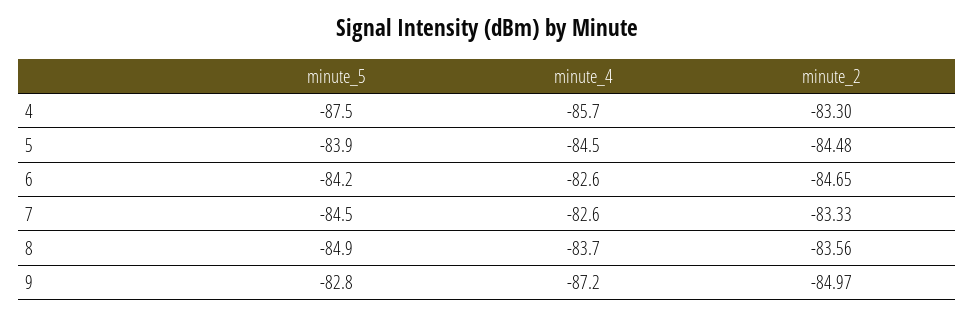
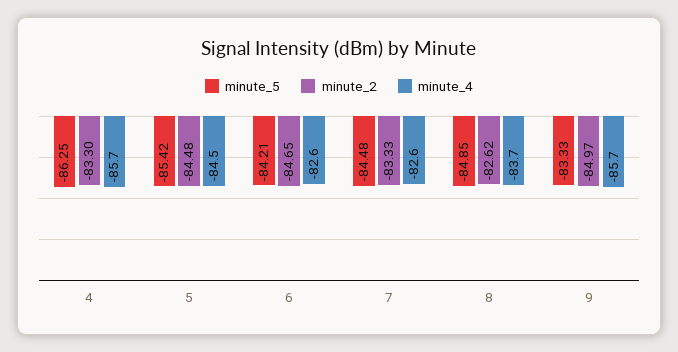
minute_5, 4: -87.5 -> -86.25
minute_5, 5: -83.9 -> -85.42
minute_2, 8: -83.56 -> -82.62
minute_5, 9: -82.8 -> -83.33
minute_4, 9: -87.2 -> -85.7

